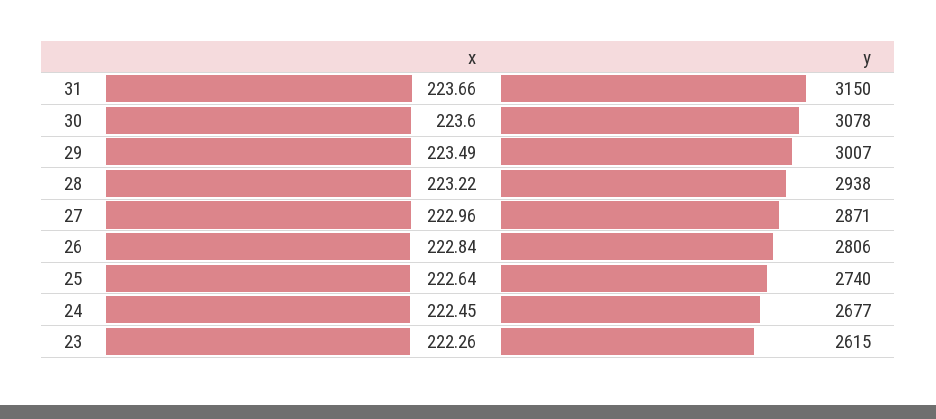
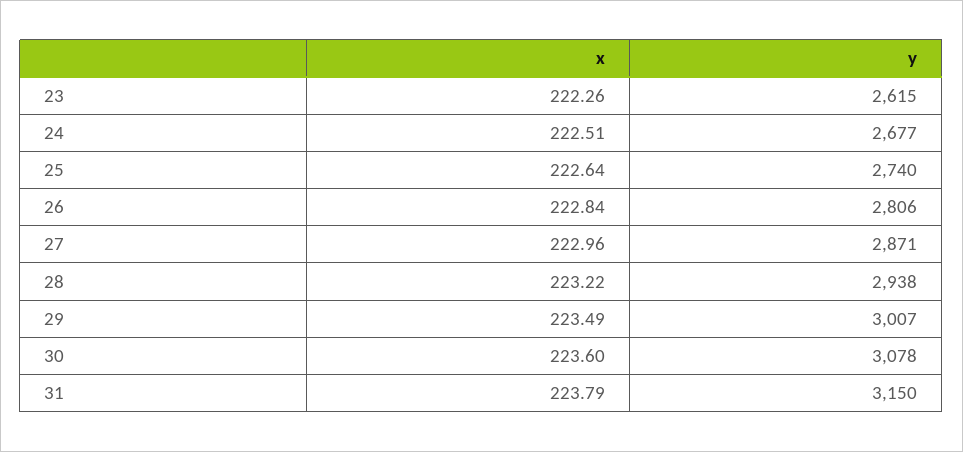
x, 31: 223.66 -> 223.79
x, 24: 222.45 -> 222.51

